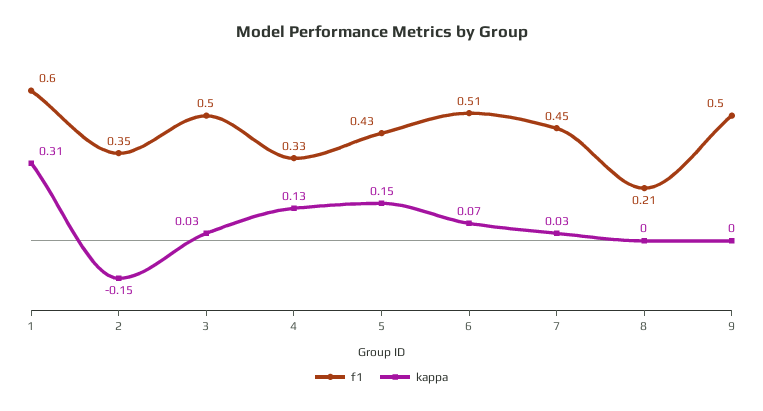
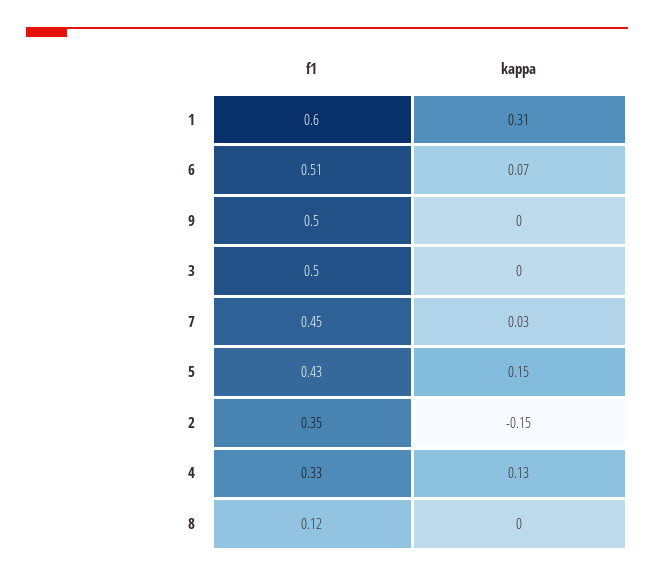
kappa, 3: 0.03 -> 0
f1, 8: 0.21 -> 0.12

